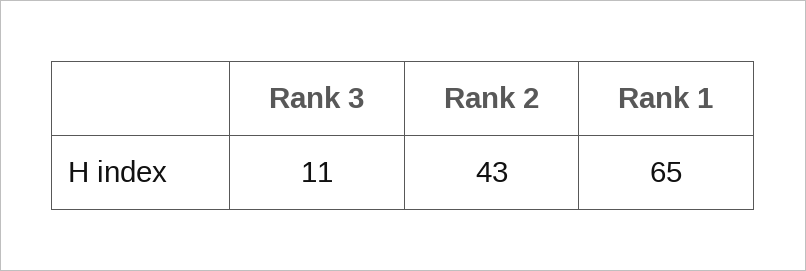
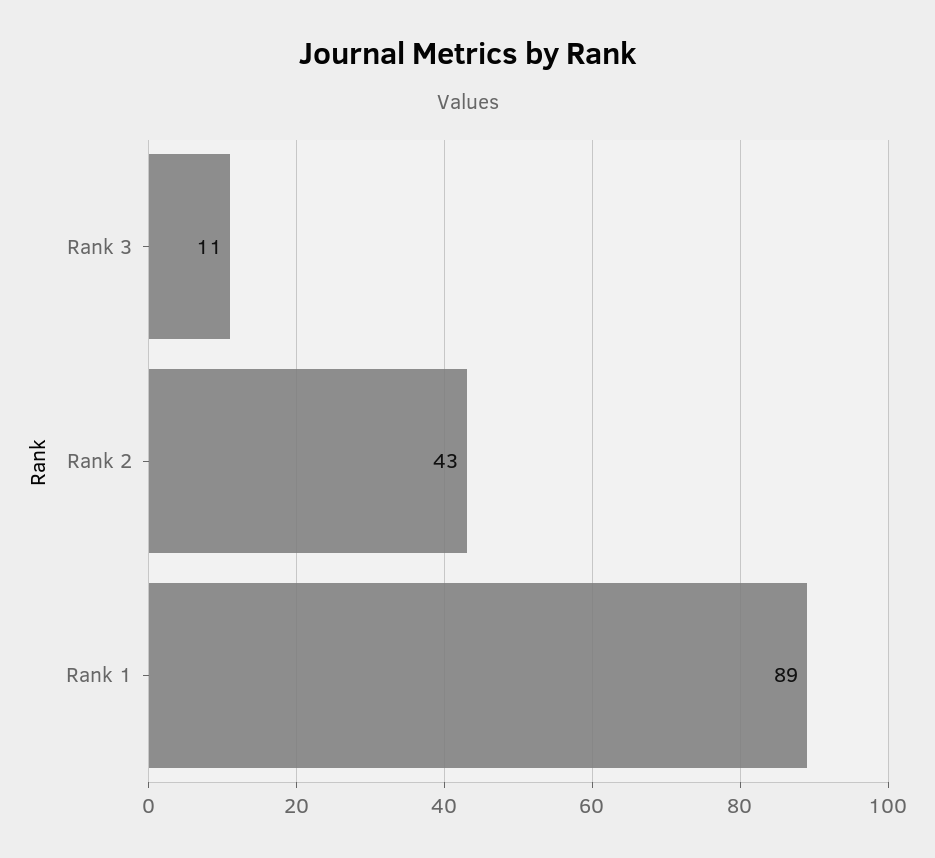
Rank 1: 65 -> 89

